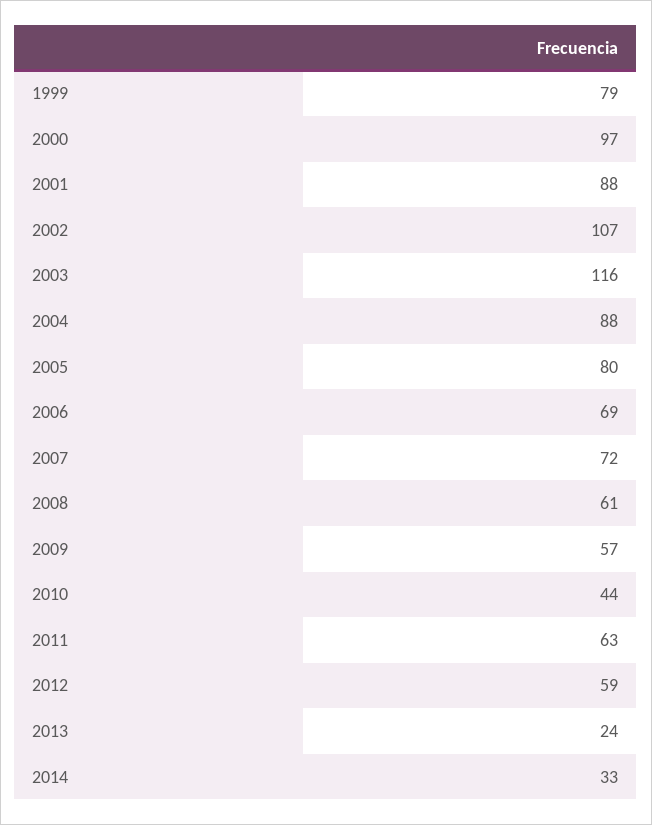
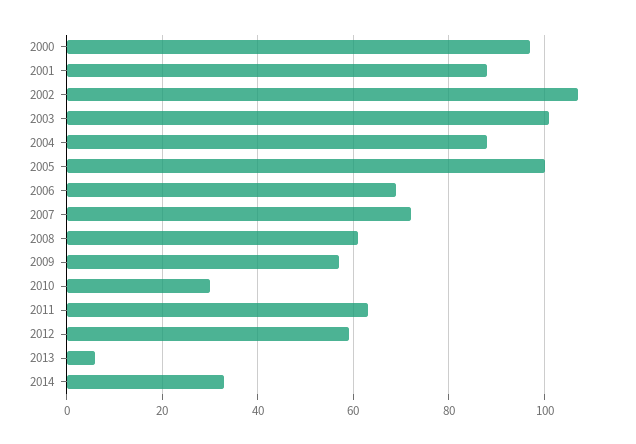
1999: 79 -> none
2003: 116 -> 100
2005: 80 -> 100
2010: 44 -> 30
2013: 24 -> 5

